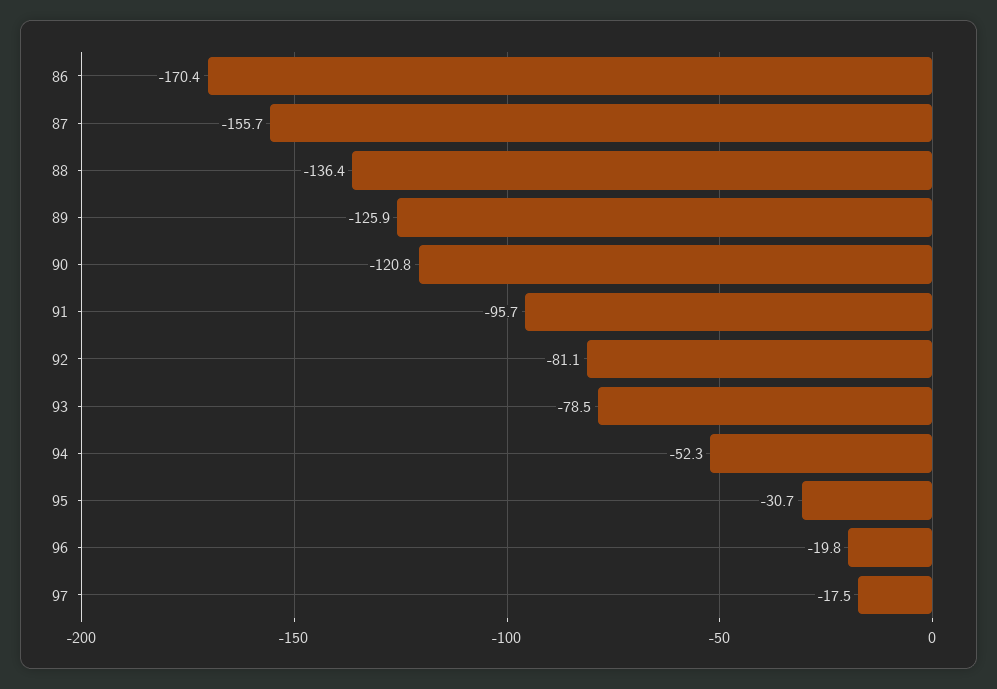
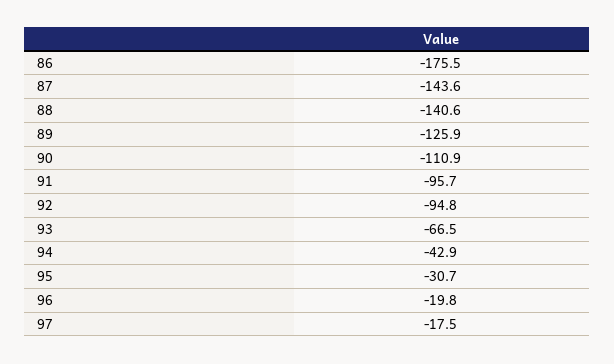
86: -170.4 -> -175.5
87: -155.7 -> -143.6
88: -136.4 -> -140.6
90: -120.8 -> -110.9
92: -81.1 -> -94.8
93: -78.5 -> -66.5
94: -52.3 -> -42.9

